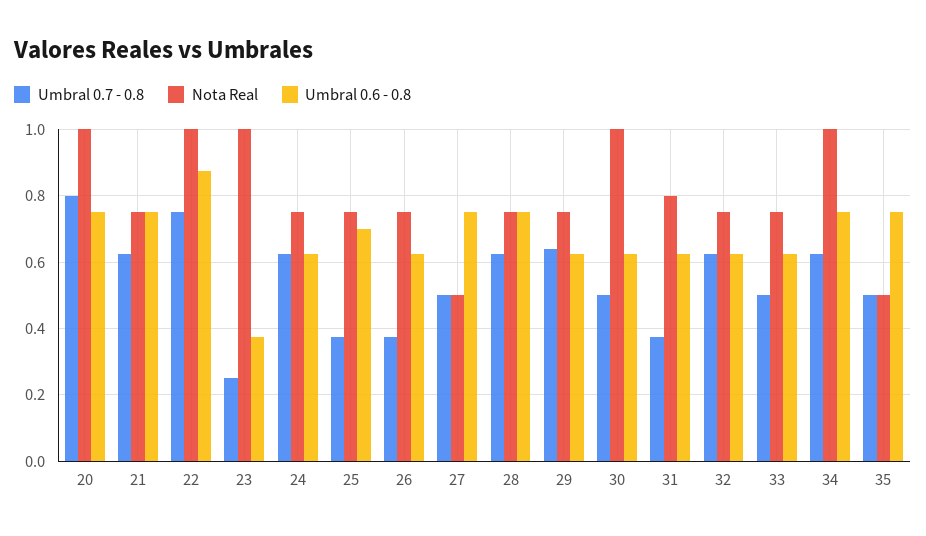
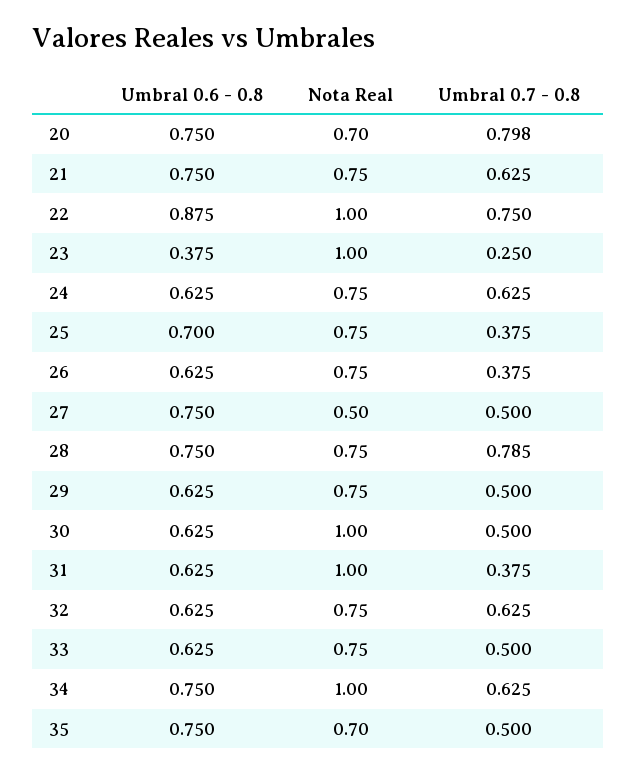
Nota Real, 20: 1 -> 0.7
Umbral 0.7 - 0.8, 28: 0.62 -> 0.785
Umbral 0.7 - 0.8, 29: 0.64 -> 0.5
Nota Real, 31: 0.8 -> 1
Nota Real, 35: 0.5 -> 0.7

